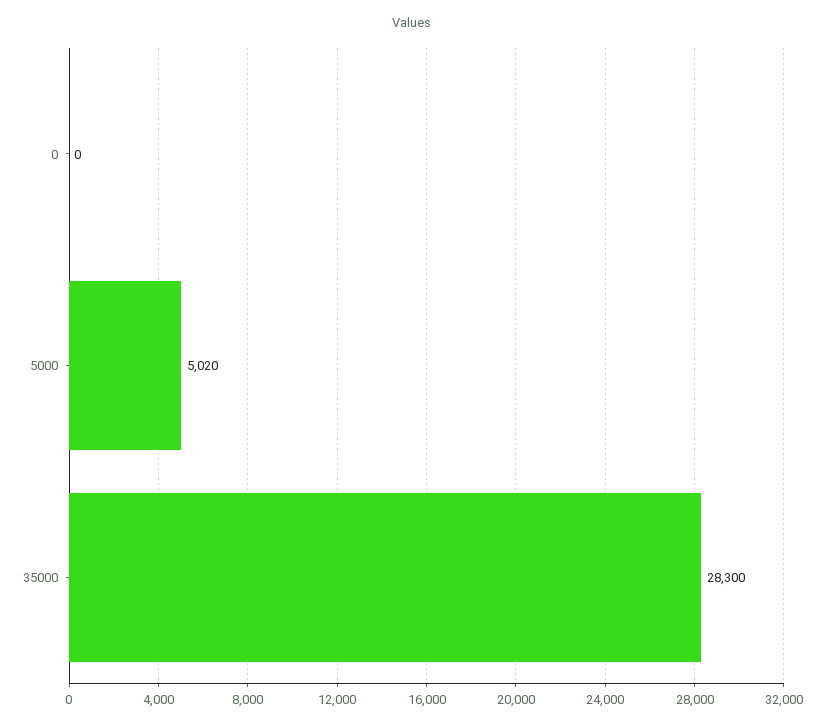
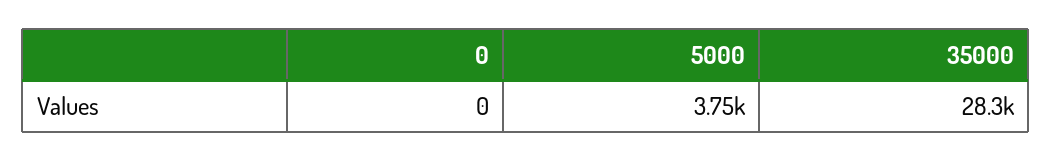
5000: 5020 -> 3750

